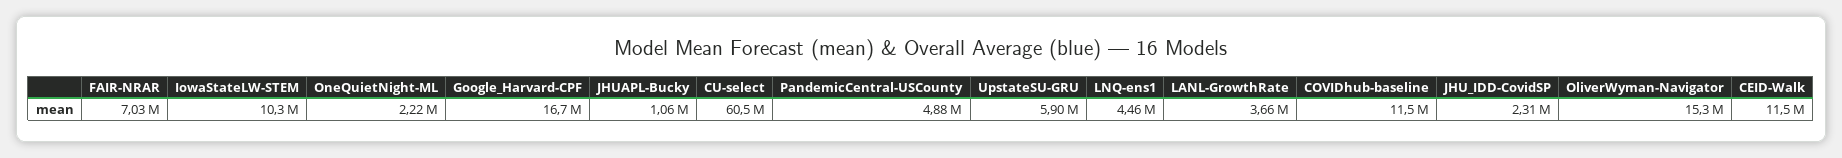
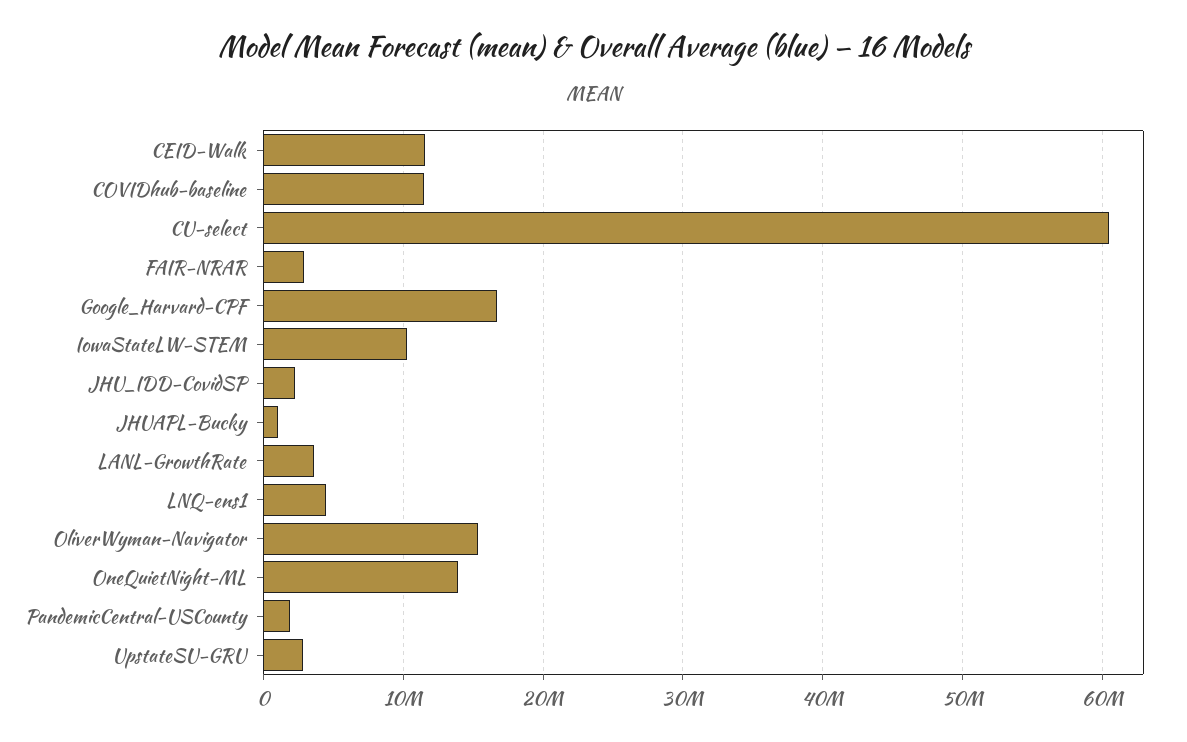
FAIR-NRAR: 7030000 -> 3000000
OneQuietNight-ML: 2220000 -> 14000000
PandemicCentral-USCounty: 4880000 -> 2000000
UpstateSU-GRU: 5900000 -> 3000000

